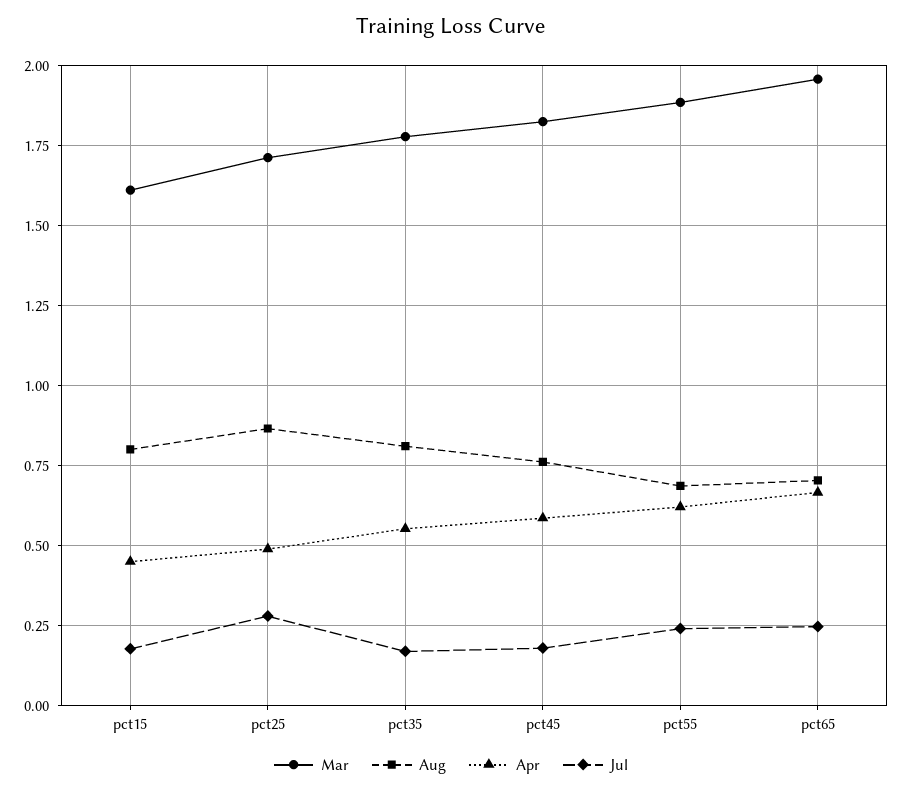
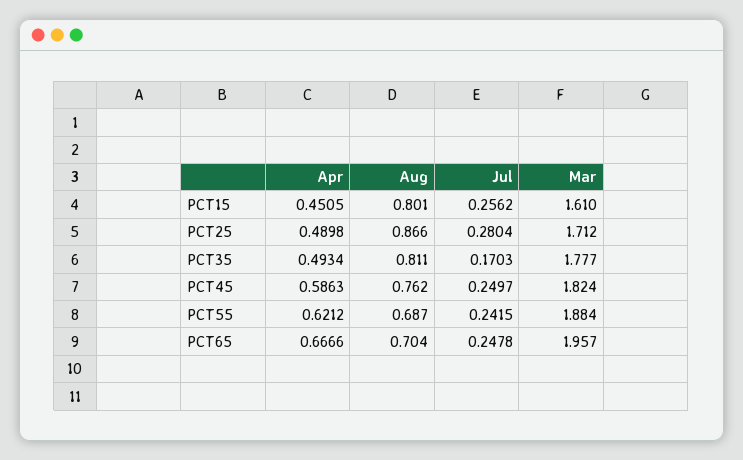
Jul, pct15: 0.175 -> 0.2562
Apr, pct35: 0.55 -> 0.4934
Jul, pct45: 0.175 -> 0.2497

